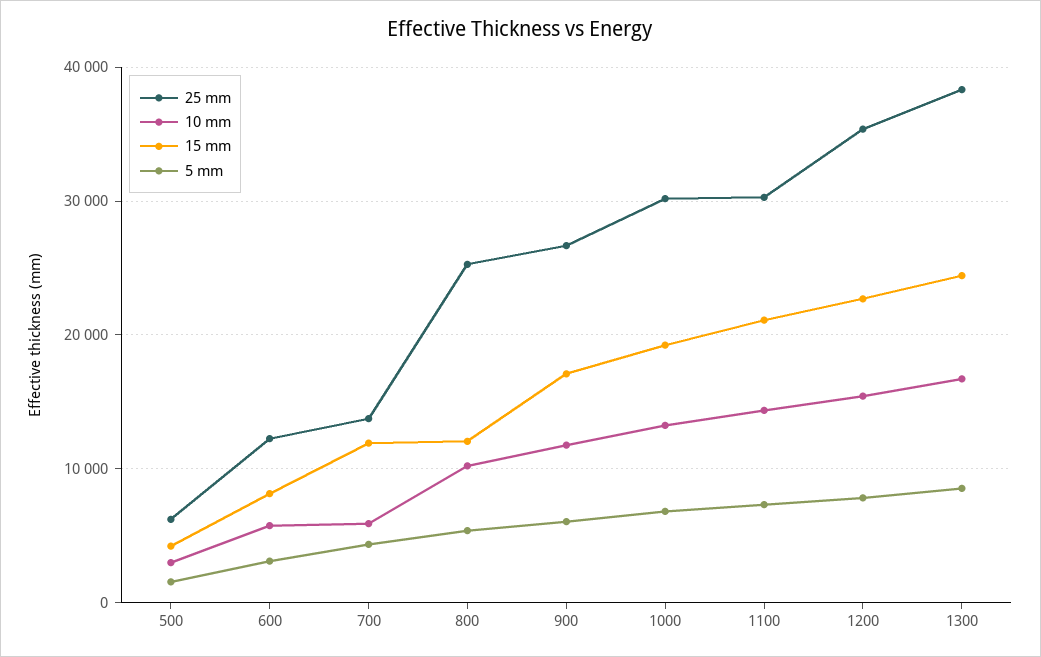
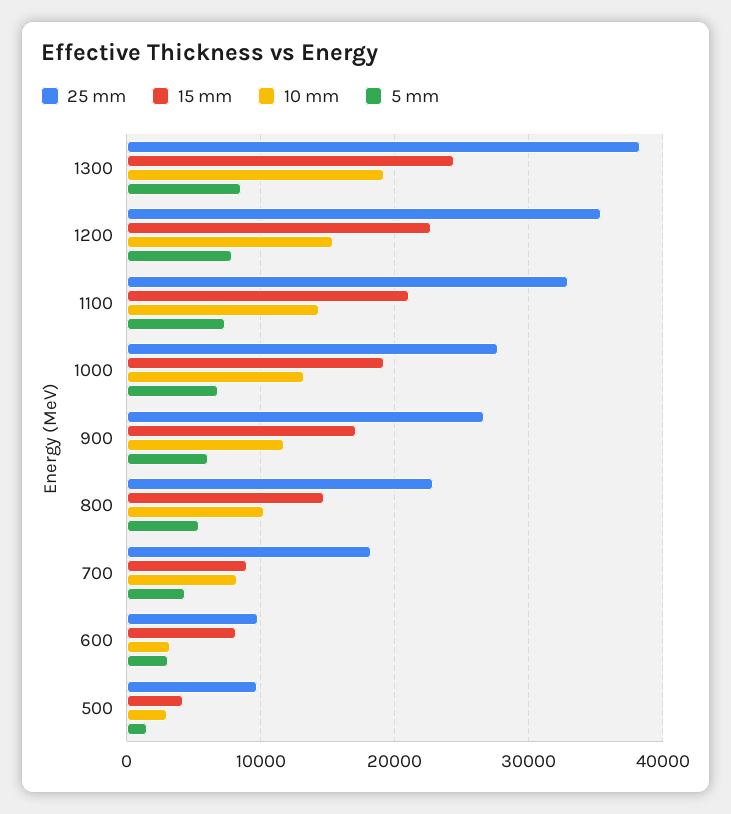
25 mm, 500: 6000 -> 10000
25 mm, 600: 12000 -> 10000
10 mm, 600: 6000 -> 3000
25 mm, 700: 14000 -> 18000
10 mm, 700: 6000 -> 8000
15 mm, 700: 12000 -> 9000
25 mm, 800: 25000 -> 23000
15 mm, 800: 12000 -> 15000
25 mm, 1000: 30000 -> 28000
25 mm, 1100: 30000 -> 33000
10 mm, 1300: 17000 -> 19000

